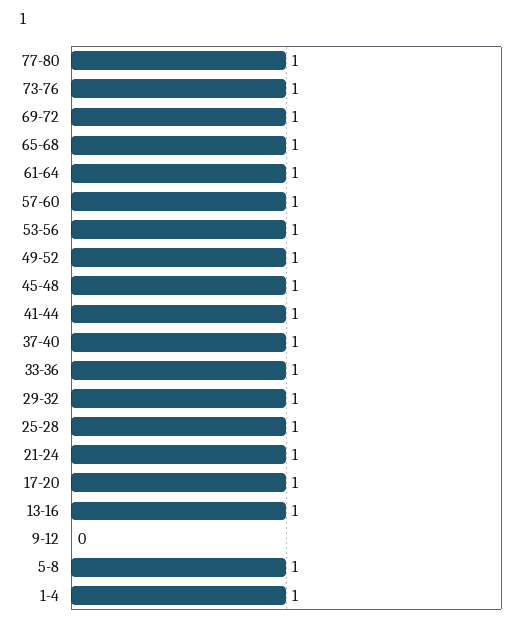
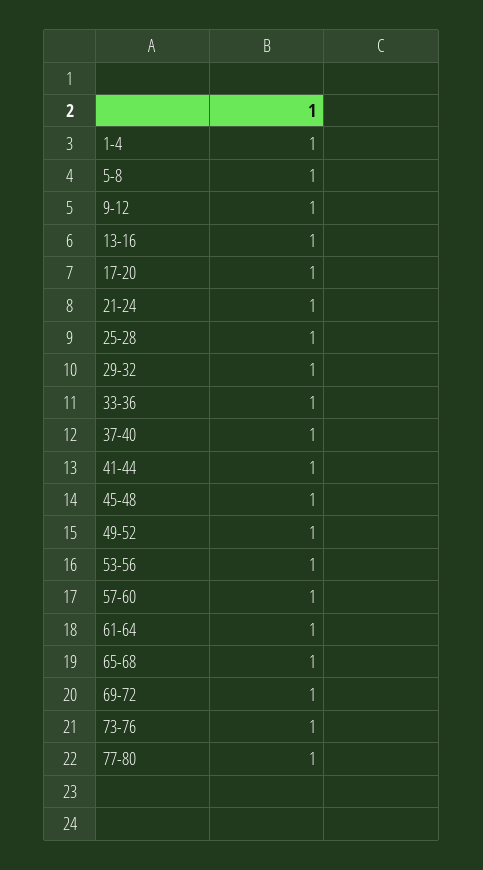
9-12: 0 -> 1

